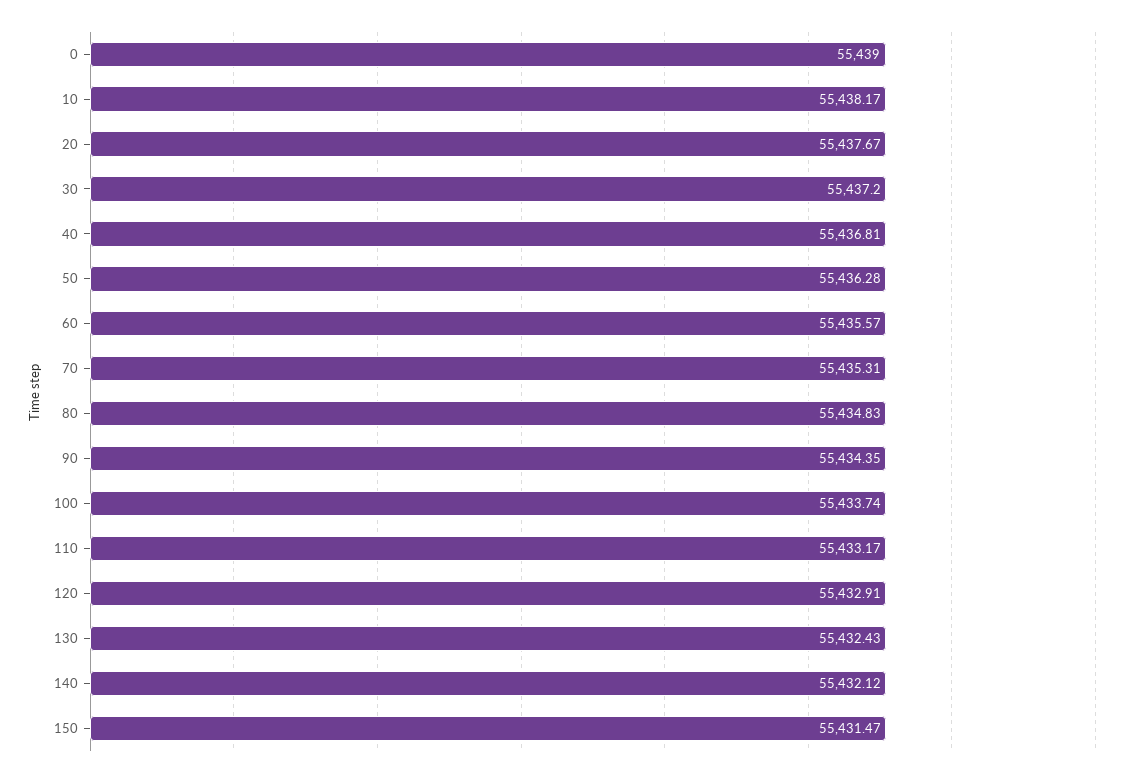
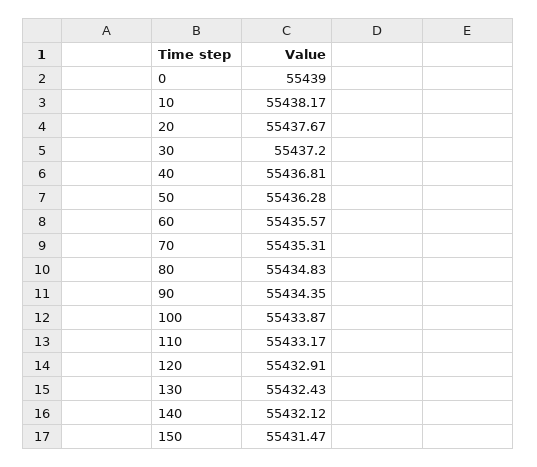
100: 55433.74 -> 55433.87

